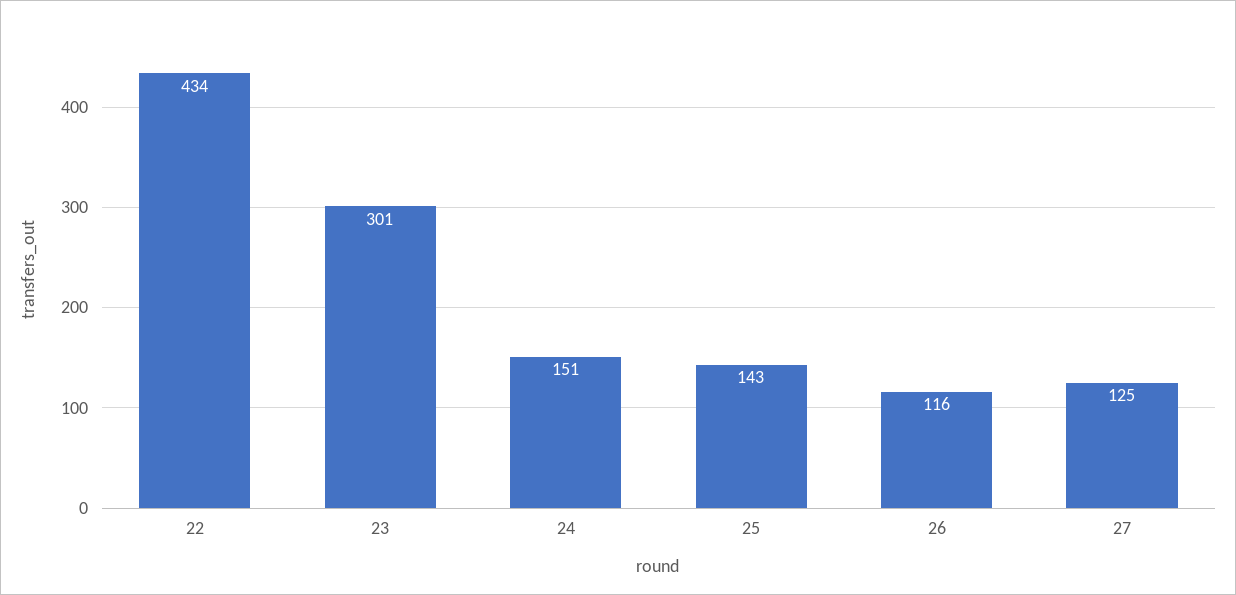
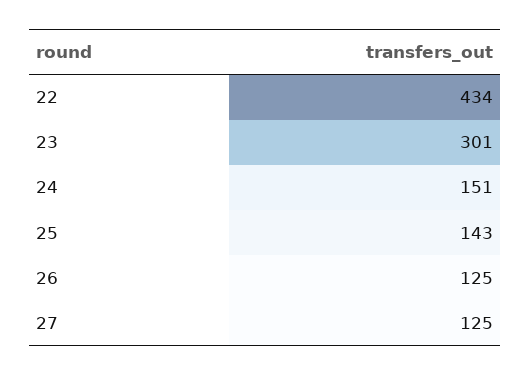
26: 116 -> 125

